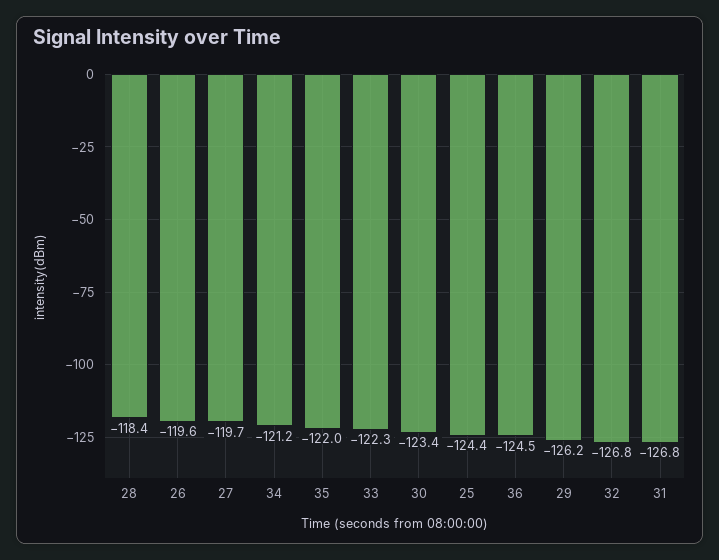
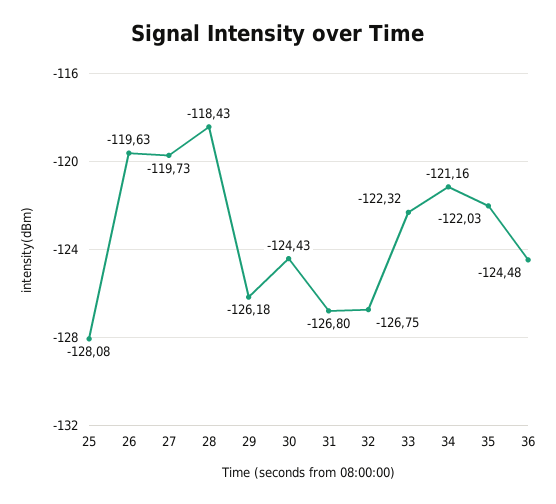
30: -123.4 -> -124.43
25: -124.4 -> -128.08

